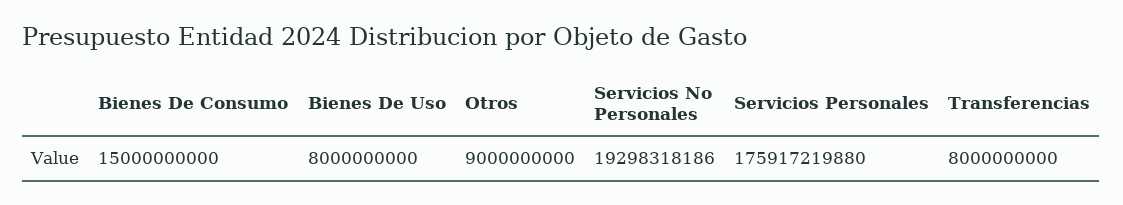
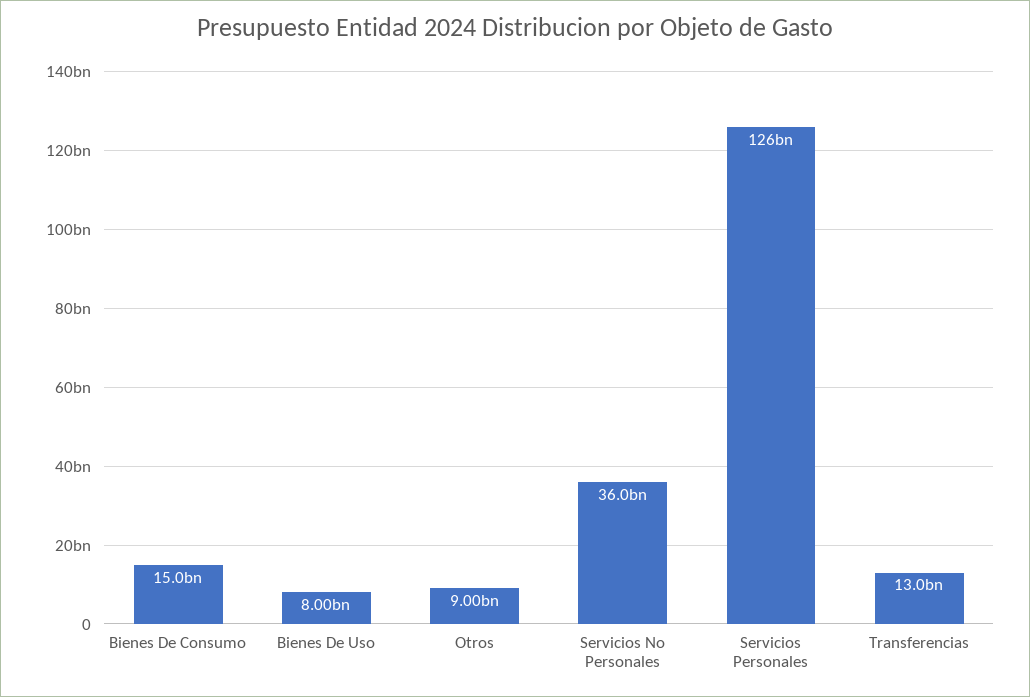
Servicios No Personales: 19298318186 -> 36000000000
Servicios Personales: 175917219880 -> 126000000000
Transferencias: 8000000000 -> 13000000000

